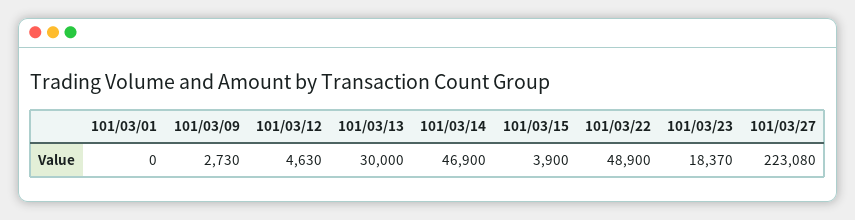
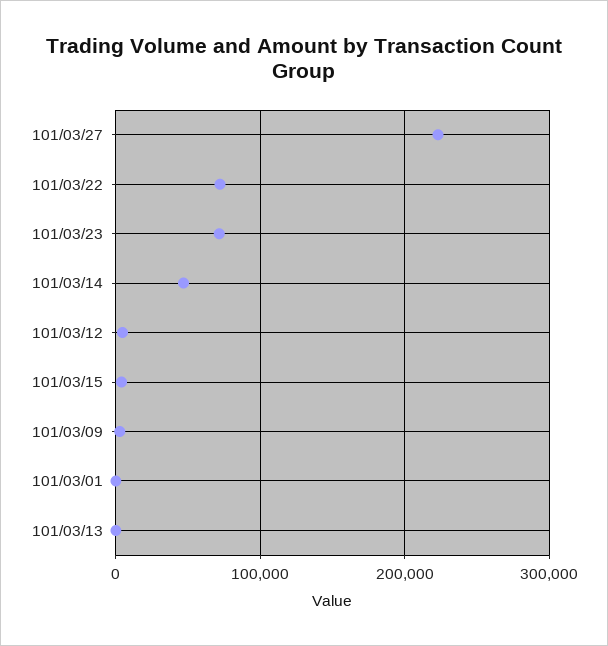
101/03/13: 30000 -> 0
101/03/22: 48900 -> 70000
101/03/23: 18370 -> 70000

